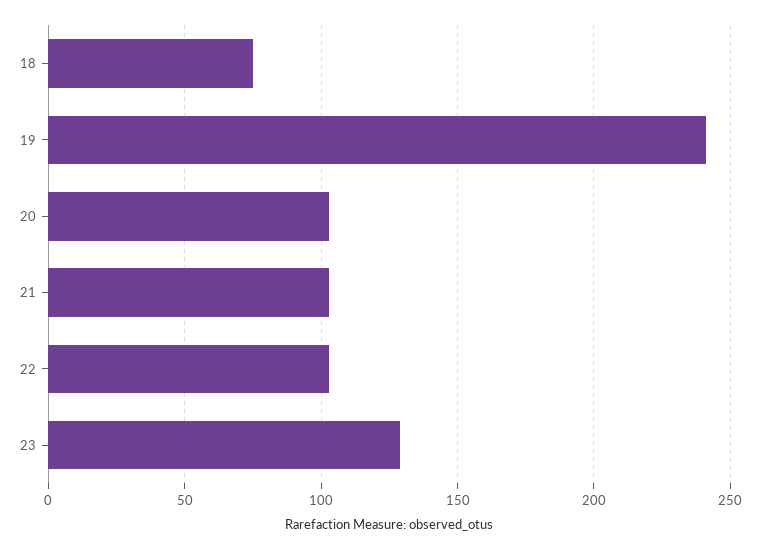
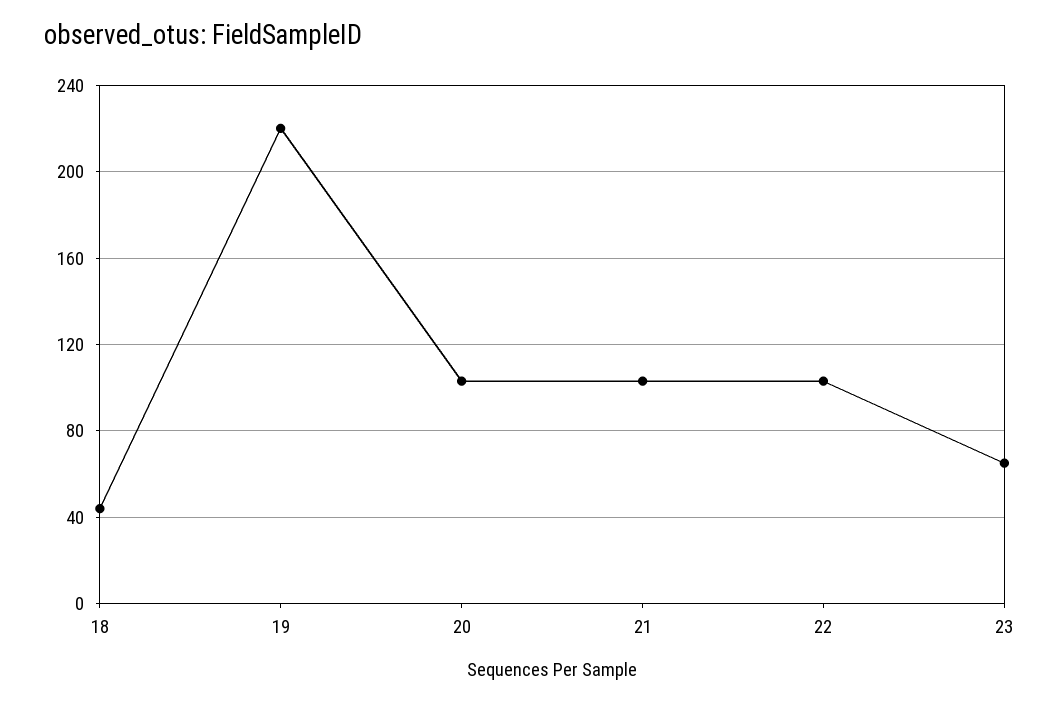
18: 75 -> 45
19: 240 -> 220
23: 130 -> 65

